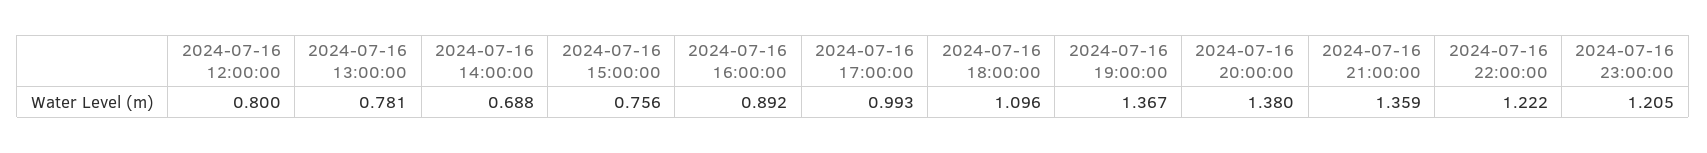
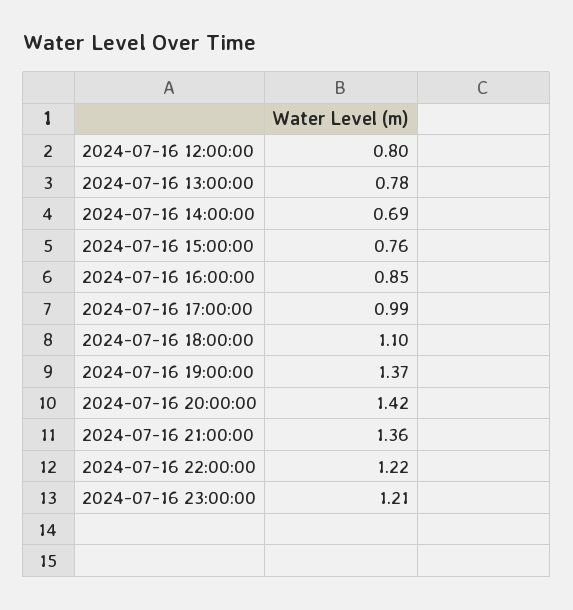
2024-07-16 16:00:00: 0.892 -> 0.85
2024-07-16 20:00:00: 1.38 -> 1.42

